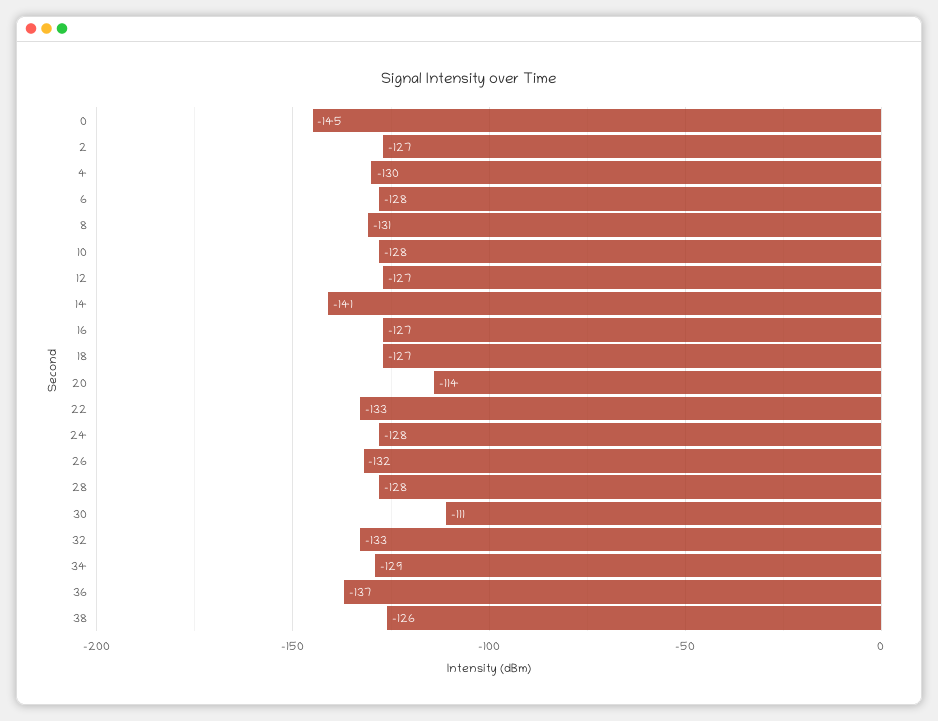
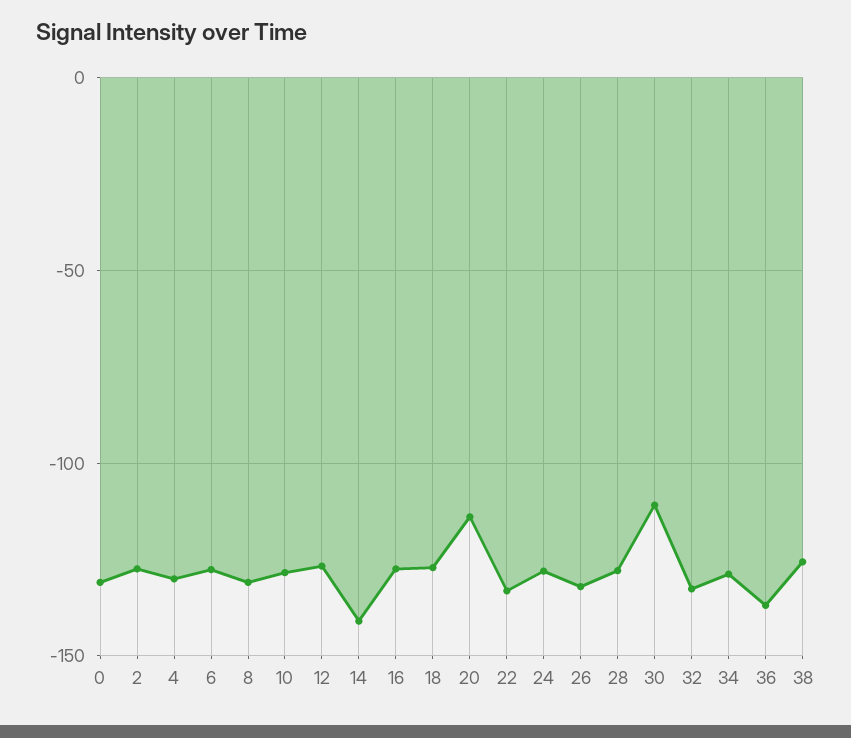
0: -145 -> -130

